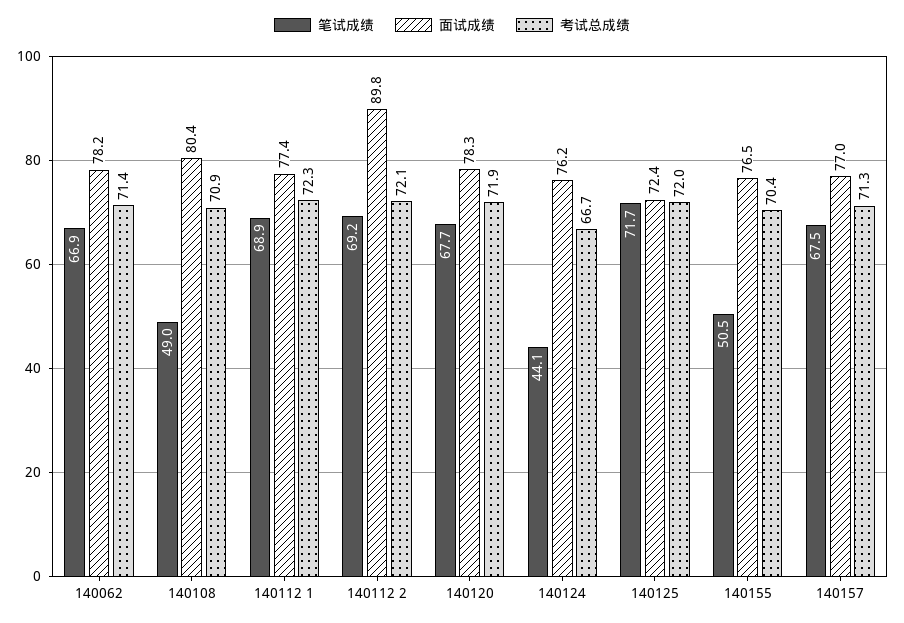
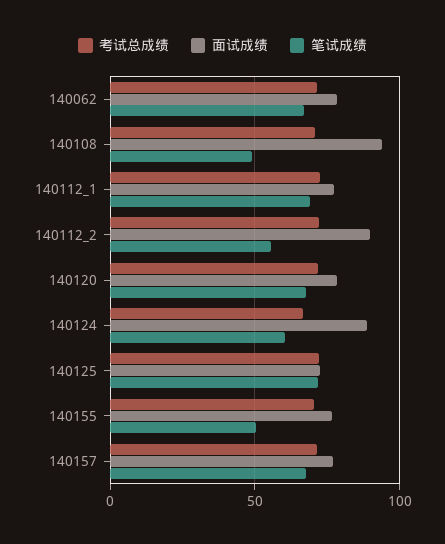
面试成绩, 140108: 80.4 -> 95
笔试成绩, 140112 2: 69.2 -> 55
笔试成绩, 140124: 44.1 -> 60
面试成绩, 140124: 76.2 -> 90

